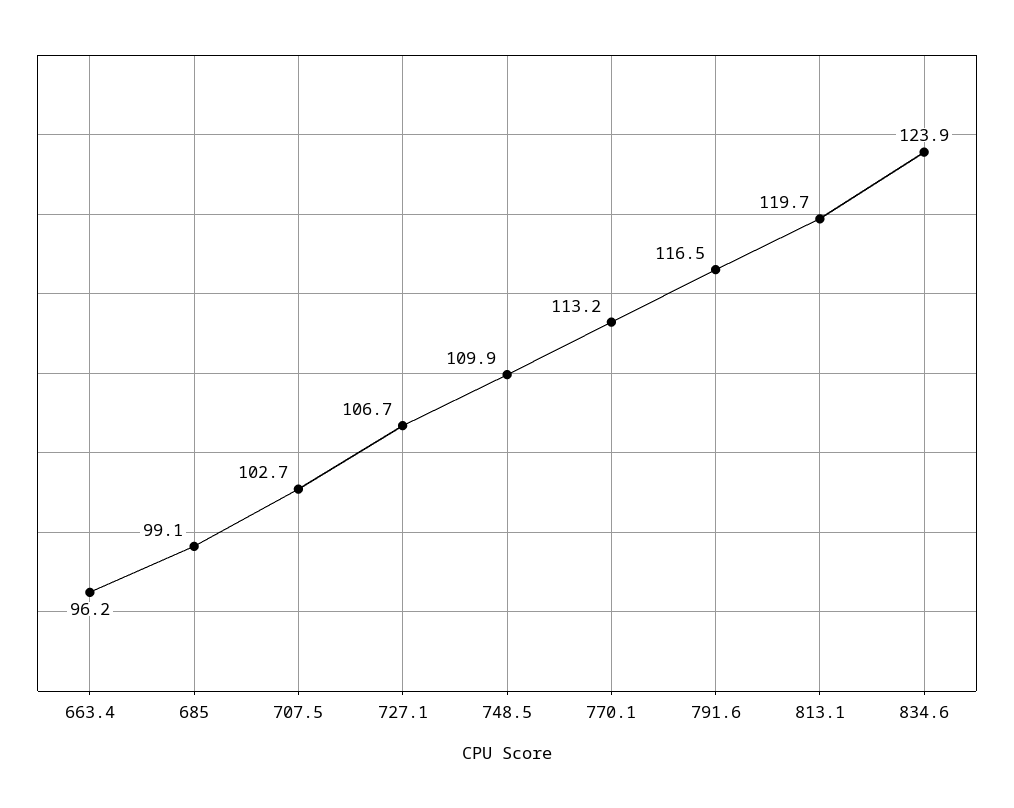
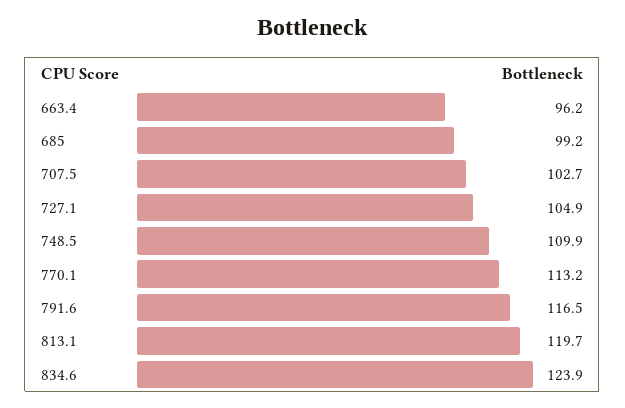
685: 99.1 -> 99.2
727.1: 106.7 -> 104.9

